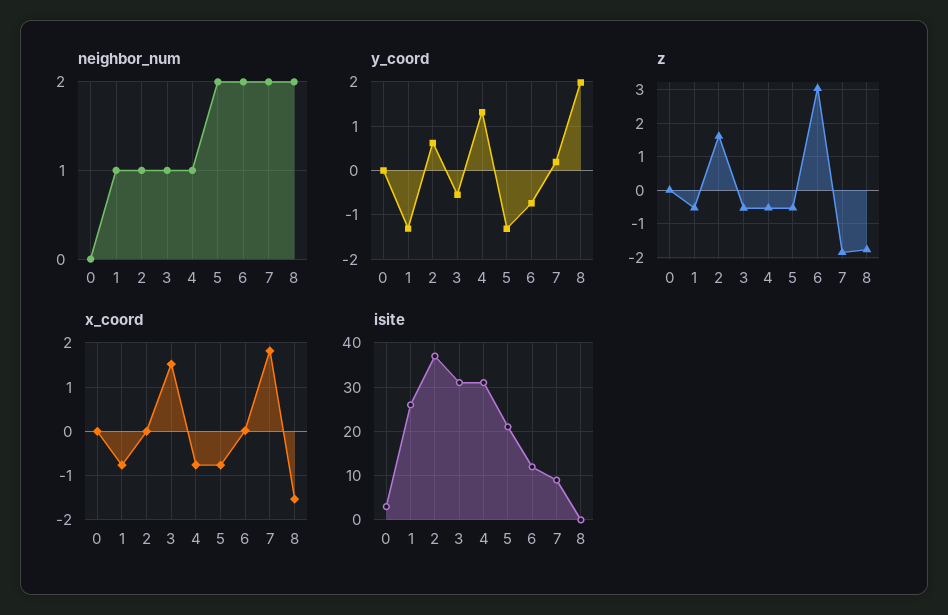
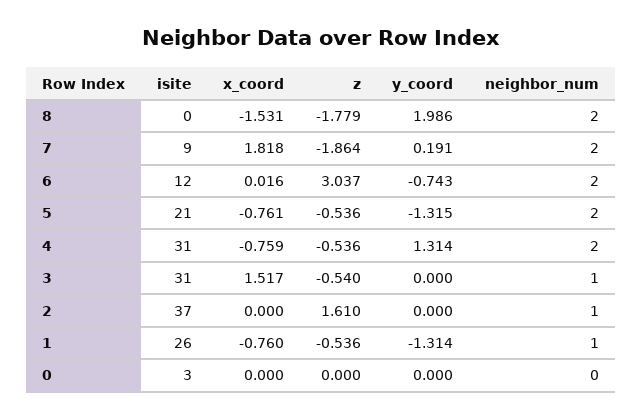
neighbor_num, 4: 1 -> 2
y_coord, 2: 0.6 -> 0
y_coord, 3: -0.6 -> 0

